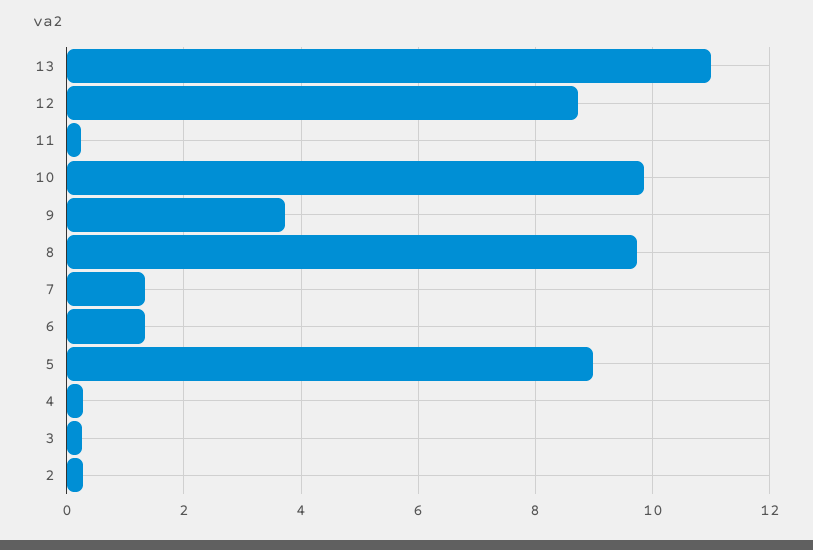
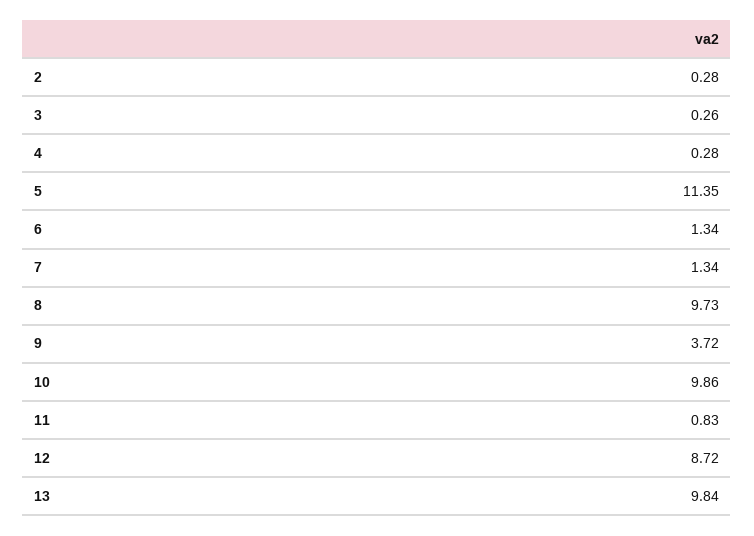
13: 11 -> 9.84
11: 0.2 -> 0.83
5: 9 -> 11.35

